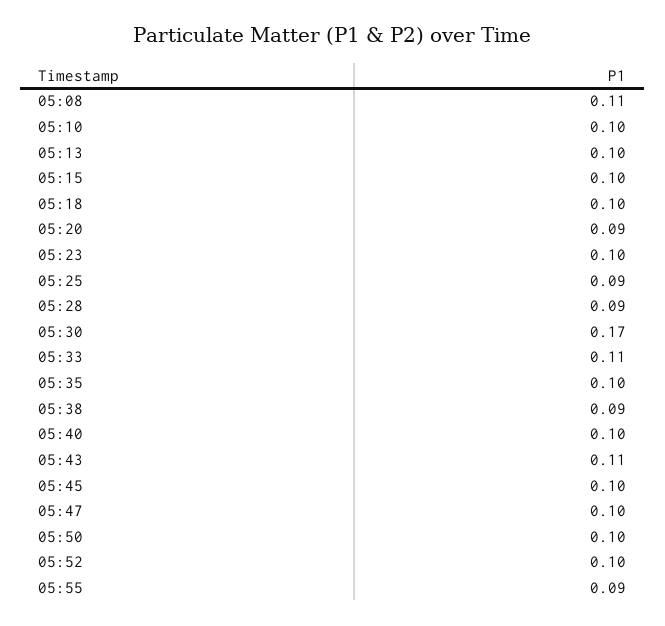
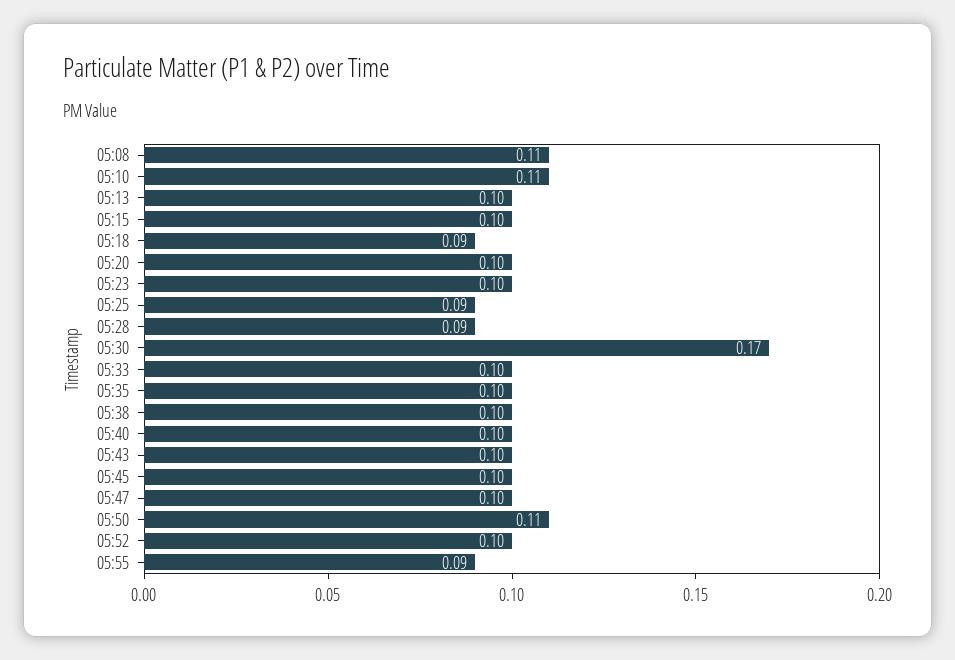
05:10: 0.1 -> 0.11
05:18: 0.1 -> 0.09
05:20: 0.09 -> 0.1
05:33: 0.11 -> 0.1
05:38: 0.09 -> 0.1
05:43: 0.11 -> 0.1
05:50: 0.1 -> 0.11

